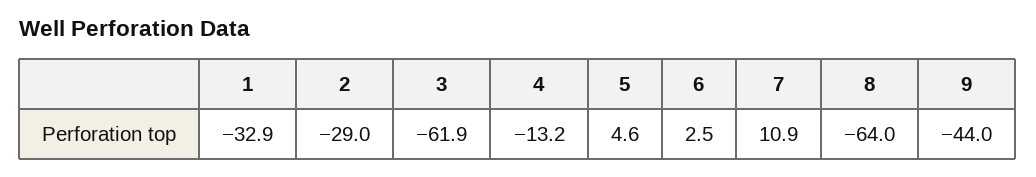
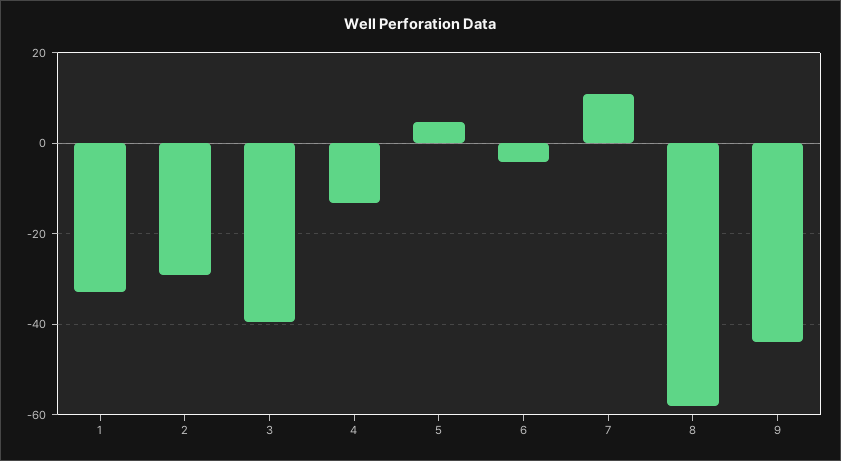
3: -61.9 -> -40
6: 2.5 -> -4
8: -64 -> -58

